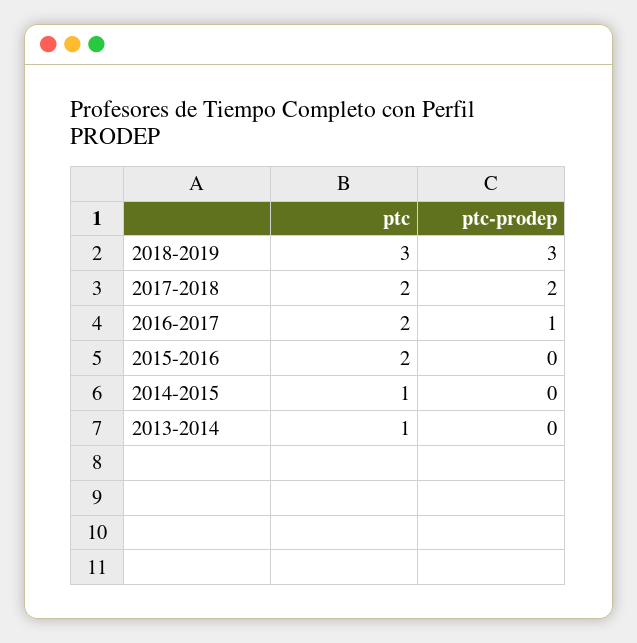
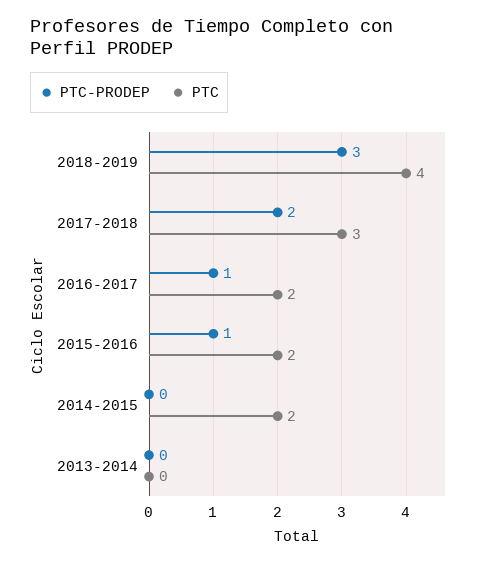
ptc, 2018-2019: 3 -> 4
ptc, 2017-2018: 2 -> 3
ptc-prodep, 2015-2016: 0 -> 1
ptc, 2014-2015: 1 -> 2
ptc, 2013-2014: 1 -> 0

